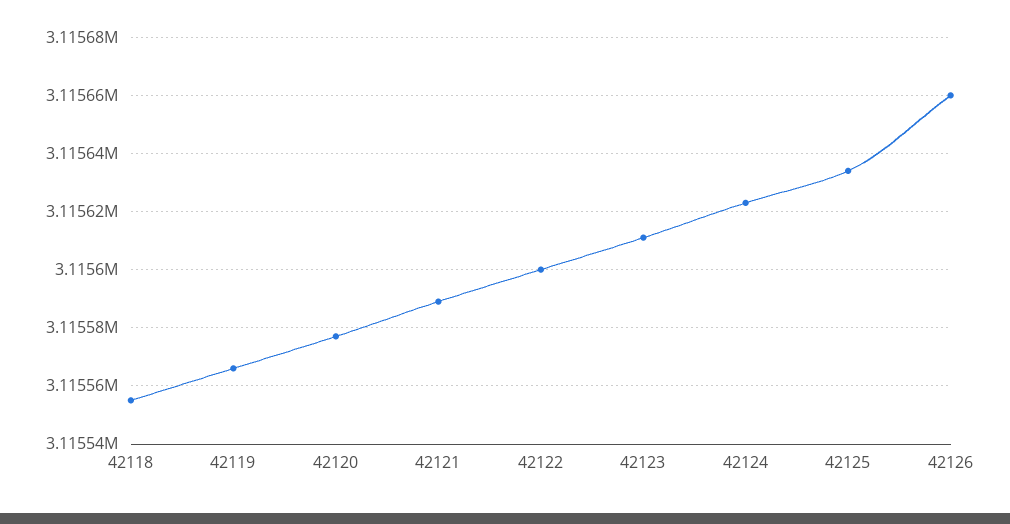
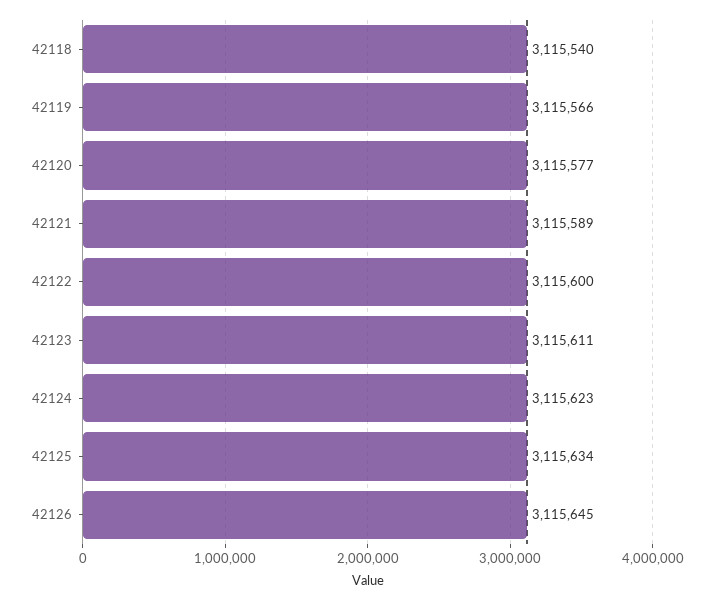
42118: 3115555 -> 3115540
42126: 3115660 -> 3115645

